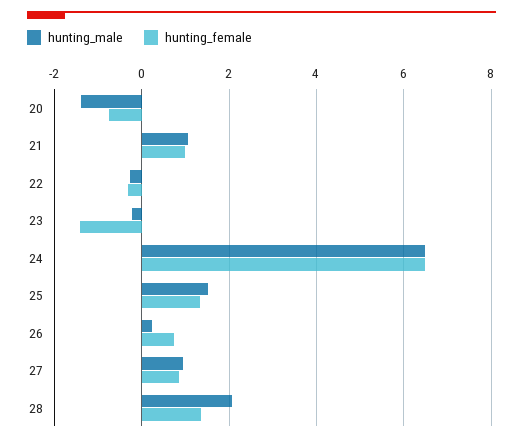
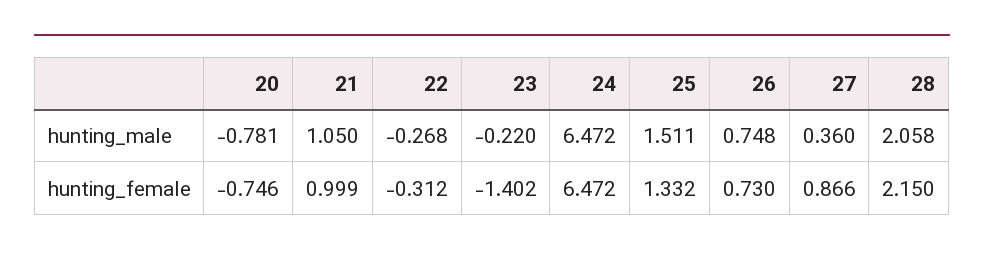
hunting_male, 20: -1.4 -> -0.781
hunting_male, 26: 0.2 -> 0.748
hunting_male, 27: 1 -> 0.36
hunting_female, 28: 1.4 -> 2.15

